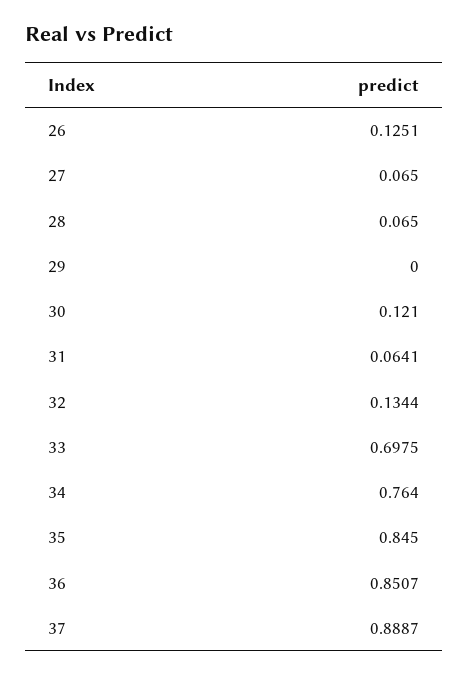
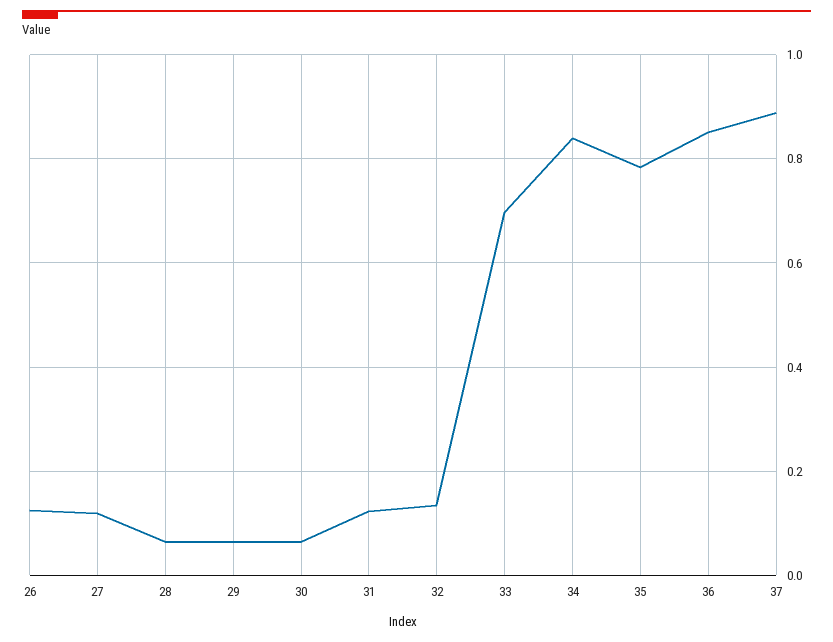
27: 0.065 -> 0.12
29: 0 -> 0.06
30: 0.121 -> 0.06
31: 0.0641 -> 0.12
34: 0.764 -> 0.84
35: 0.845 -> 0.78

